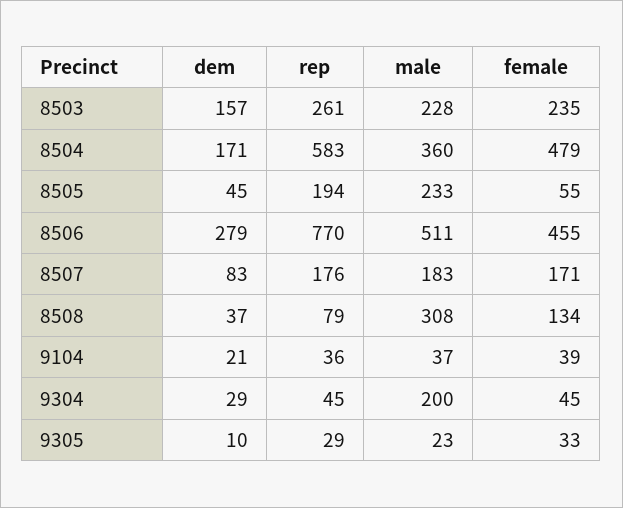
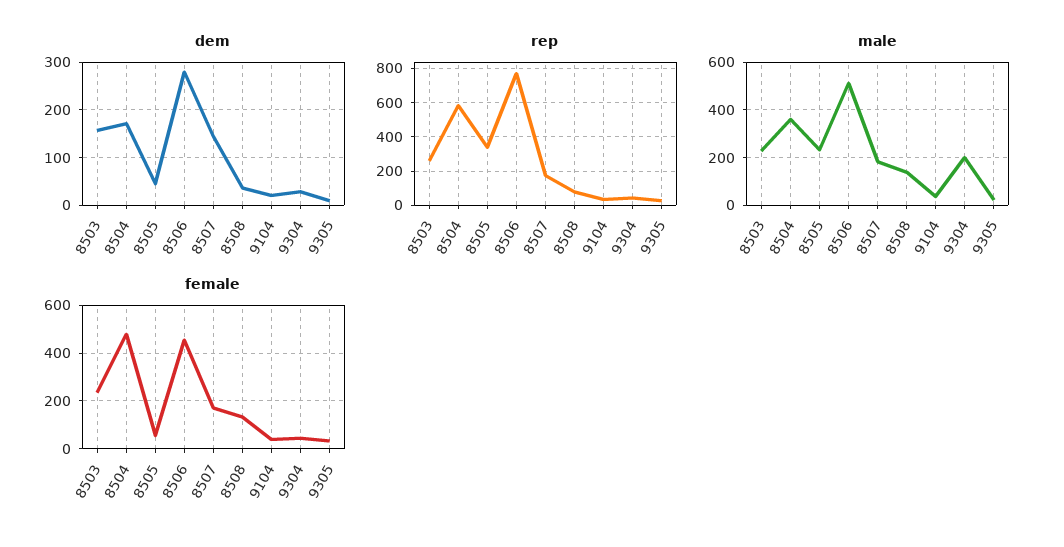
rep, 8505: 194 -> 350
dem, 8507: 83 -> 140
male, 8508: 308 -> 150

